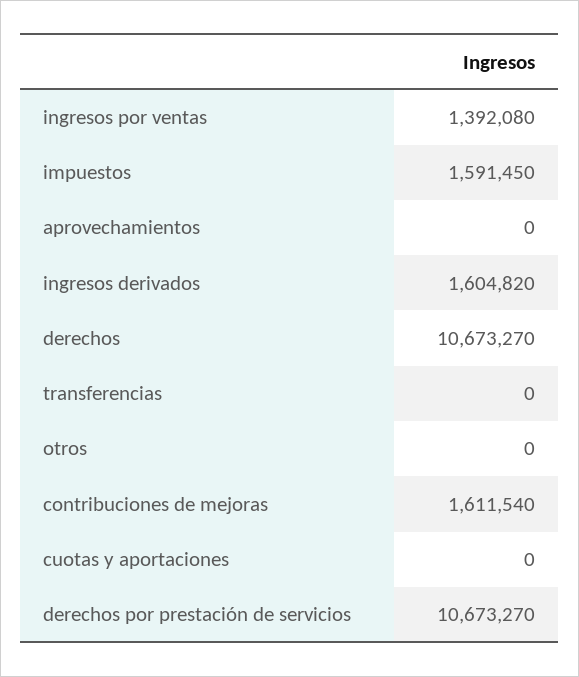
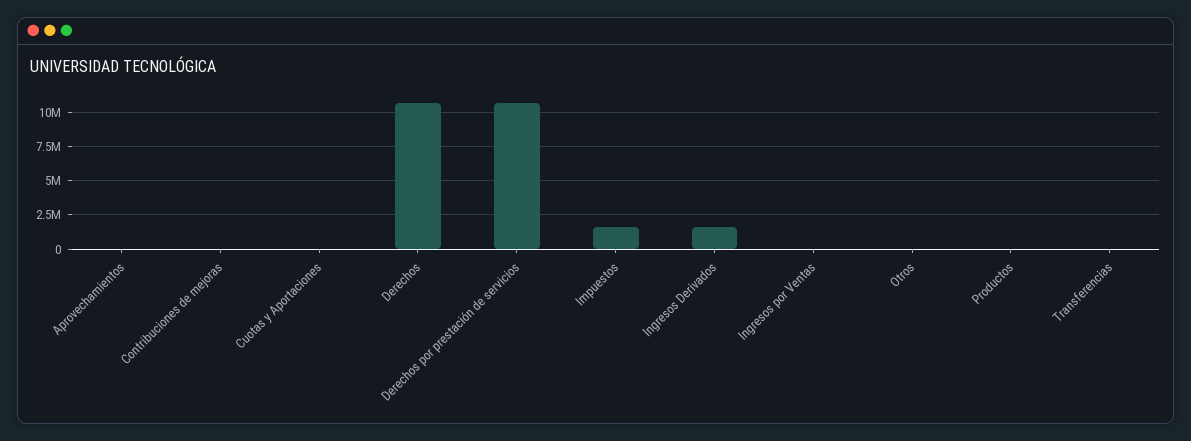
ingresos por ventas: 1392080 -> 0
contribuciones de mejoras: 1611540 -> 0
Productos: none -> 0

